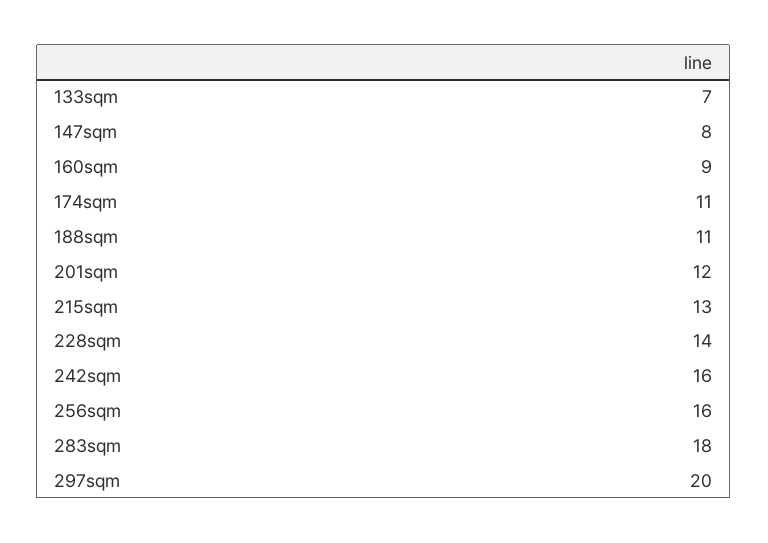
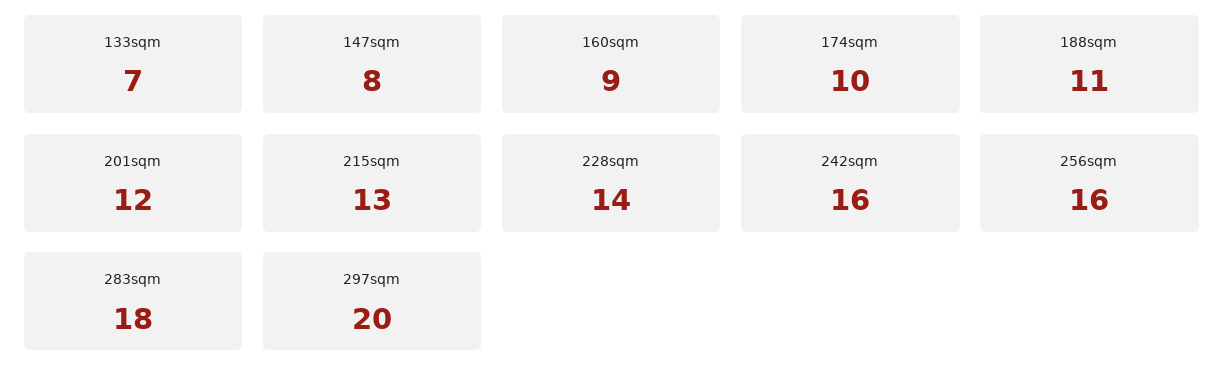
174sqm: 11 -> 10

